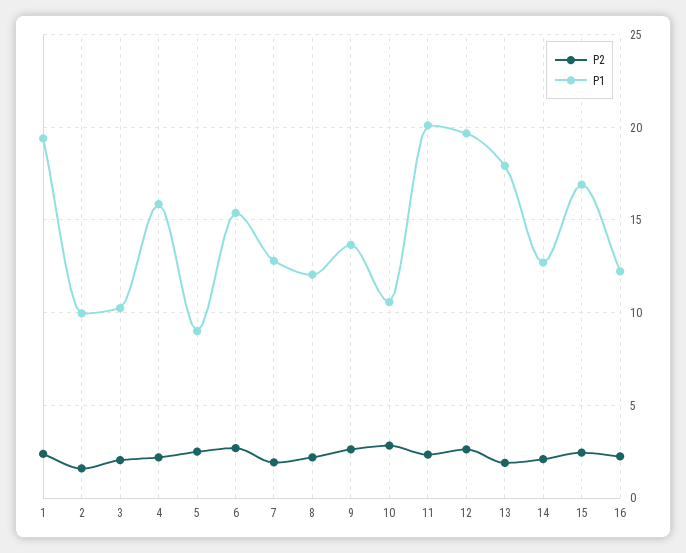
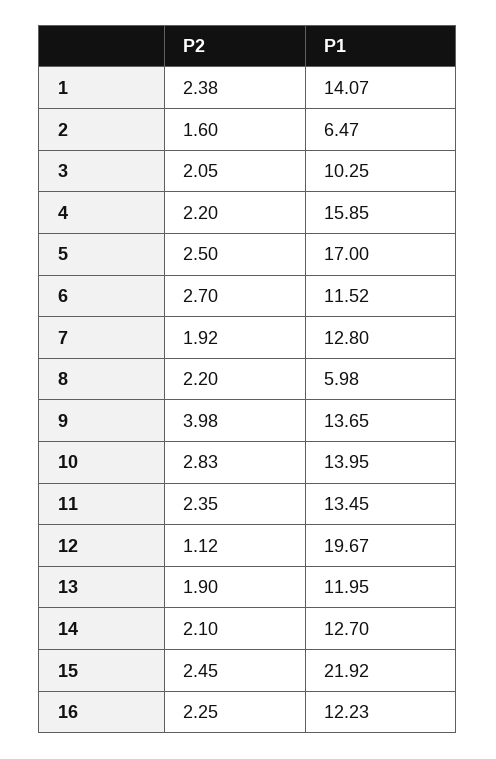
P1, 1: 19.5 -> 14.07
P1, 2: 10 -> 6.47
P1, 5: 9 -> 17
P1, 6: 15.5 -> 11.52
P1, 8: 12 -> 5.98
P2, 9: 2.5 -> 3.98
P1, 10: 10.5 -> 13.95
P1, 11: 20 -> 13.45
P2, 12: 2.5 -> 1.12
P1, 13: 18 -> 11.95
P1, 15: 17 -> 21.92

